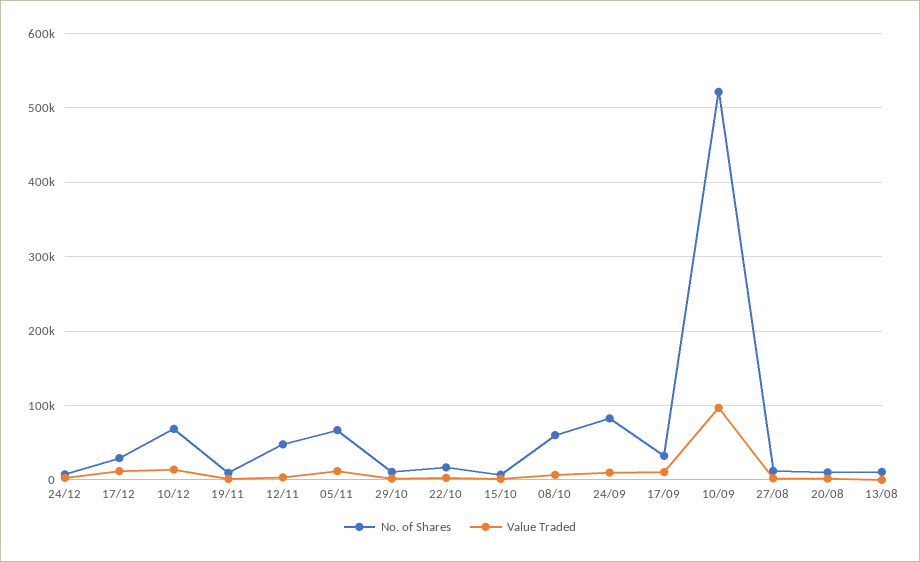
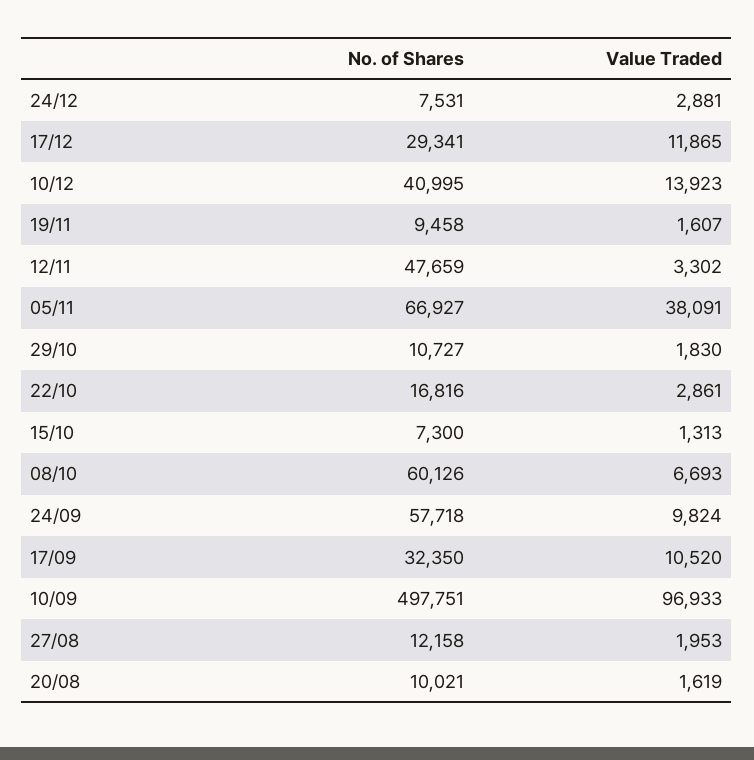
No. of Shares, 10/12: 70000 -> 40995
Value Traded, 05/11: 10000 -> 38091
No. of Shares, 24/09: 80000 -> 57718
No. of Shares, 10/09: 520000 -> 497751
No. of Shares, 13/08: 10000 -> none
Value Traded, 13/08: 0 -> none

